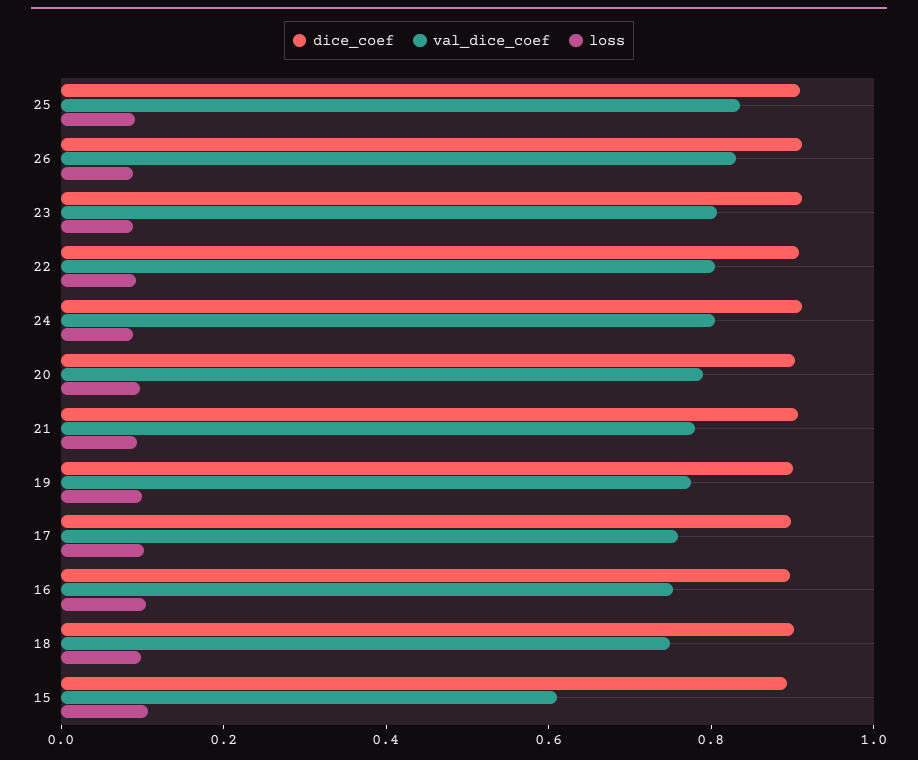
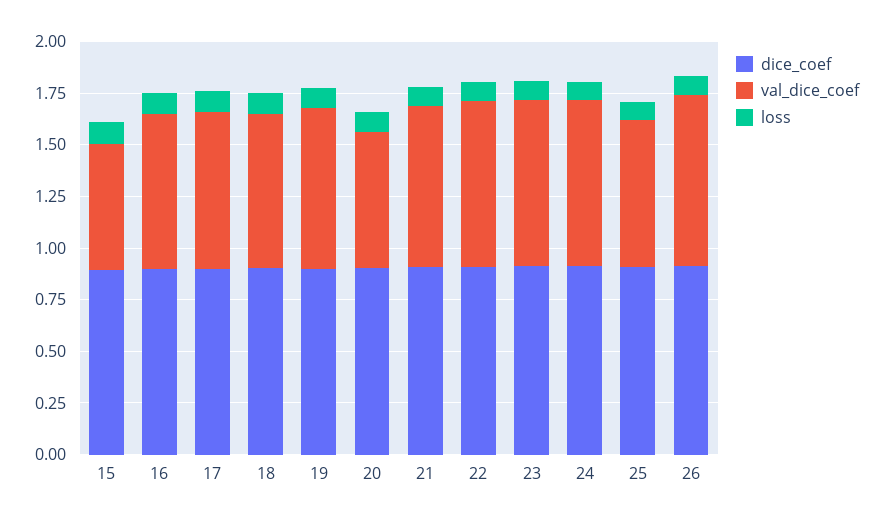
val_dice_coef, 25: 0.85 -> 0.7
val_dice_coef, 20: 0.8 -> 0.65

